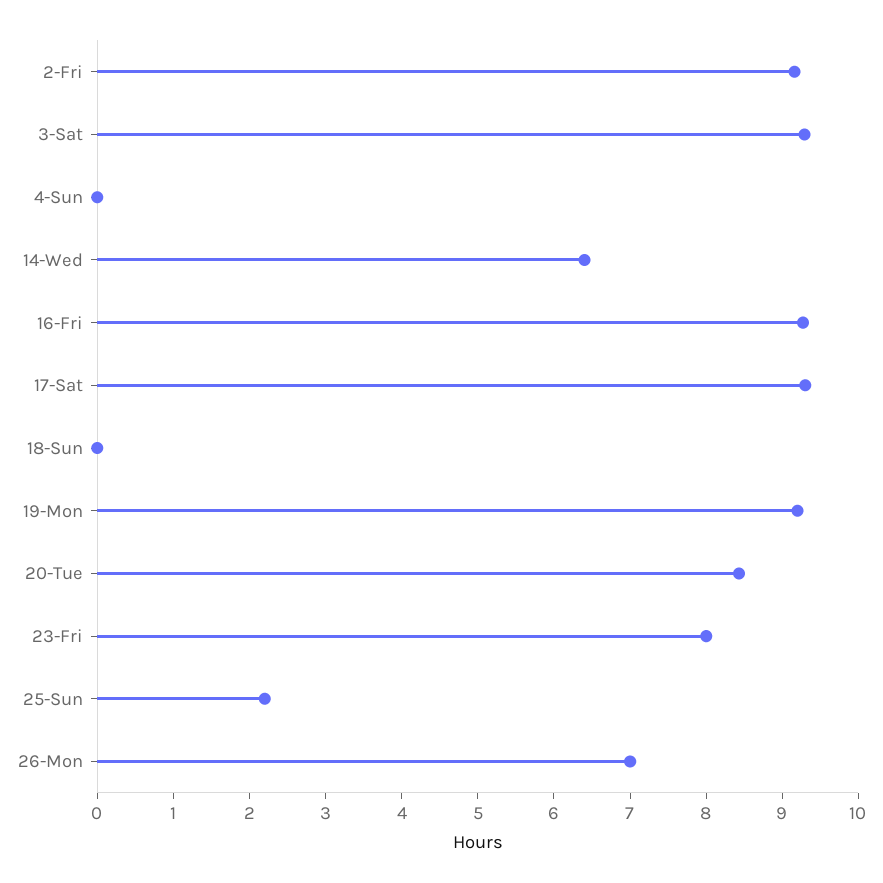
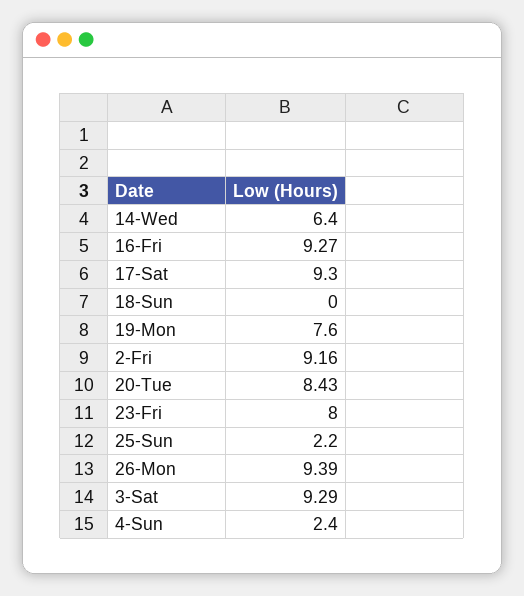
4-Sun: 0 -> 2.4
19-Mon: 9.2 -> 7.6
26-Mon: 7 -> 9.39

